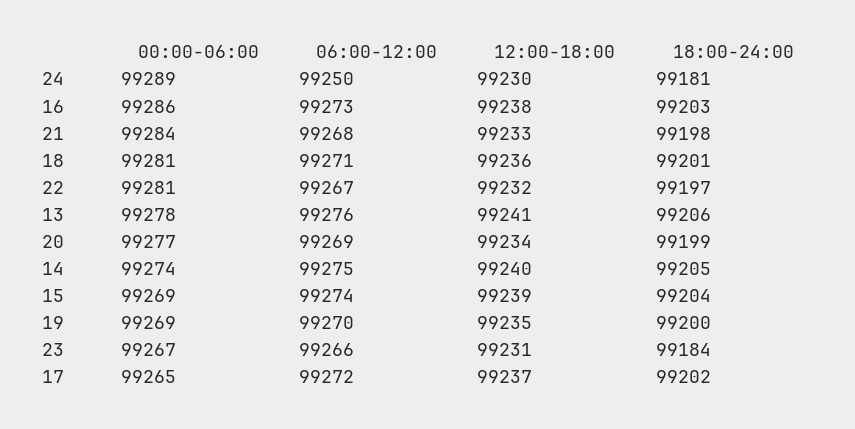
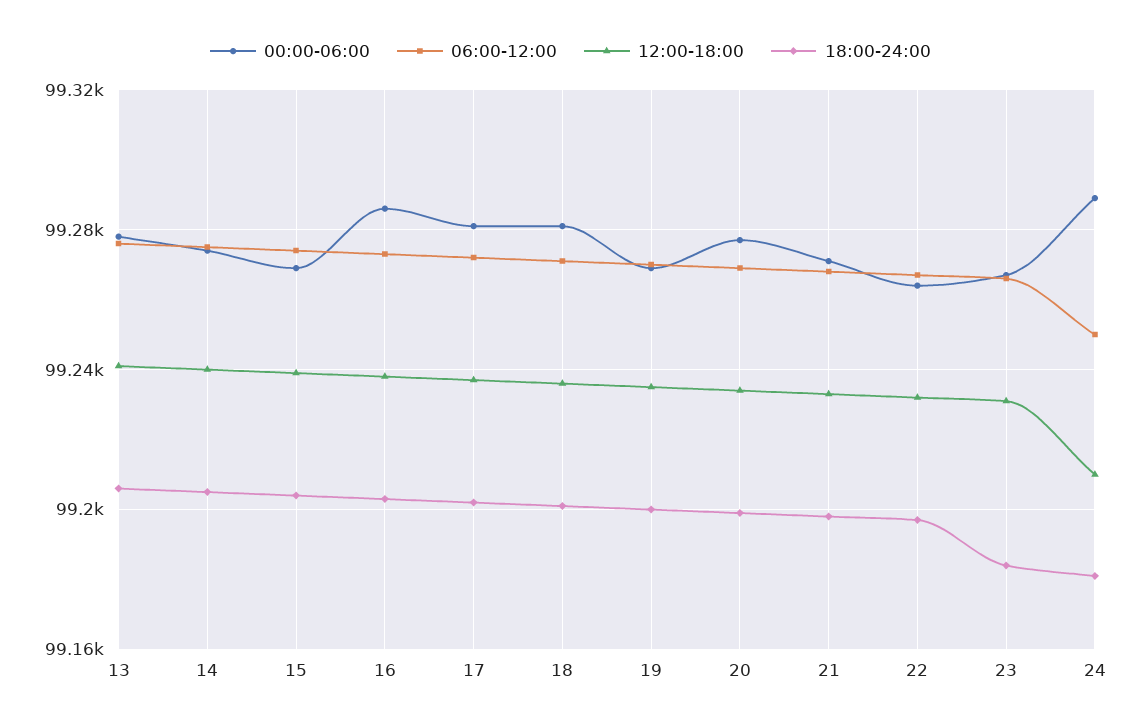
12:00-18:00, 24: 99230 -> 99210
00:00-06:00, 21: 99284 -> 99270
00:00-06:00, 22: 99281 -> 99265
00:00-06:00, 17: 99265 -> 99280

